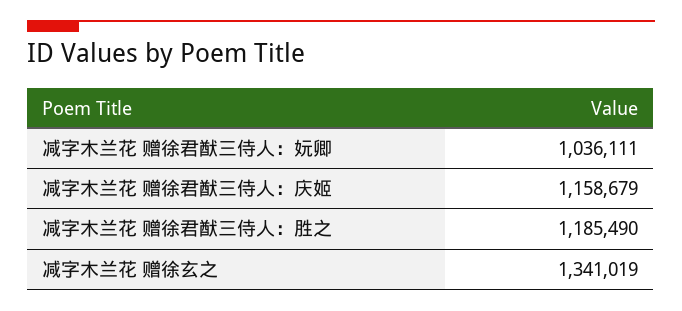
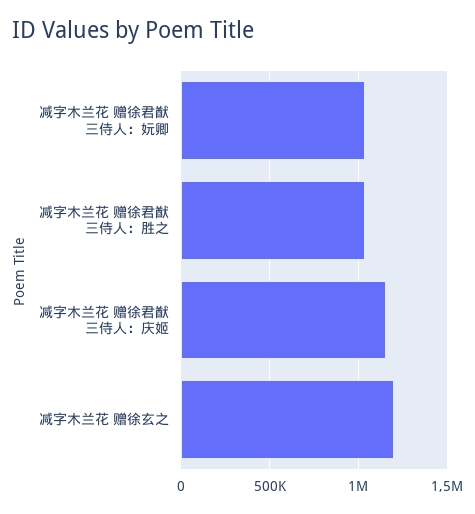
减字木兰花 赠徐君猷三侍人：胜之: 1185490 -> 1050000
减字木兰花 赠徐玄之: 1341019 -> 1200000

